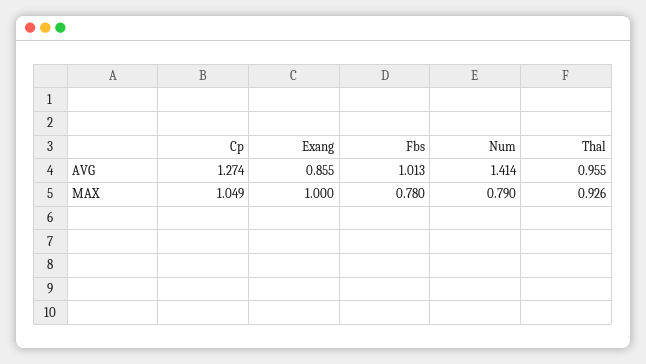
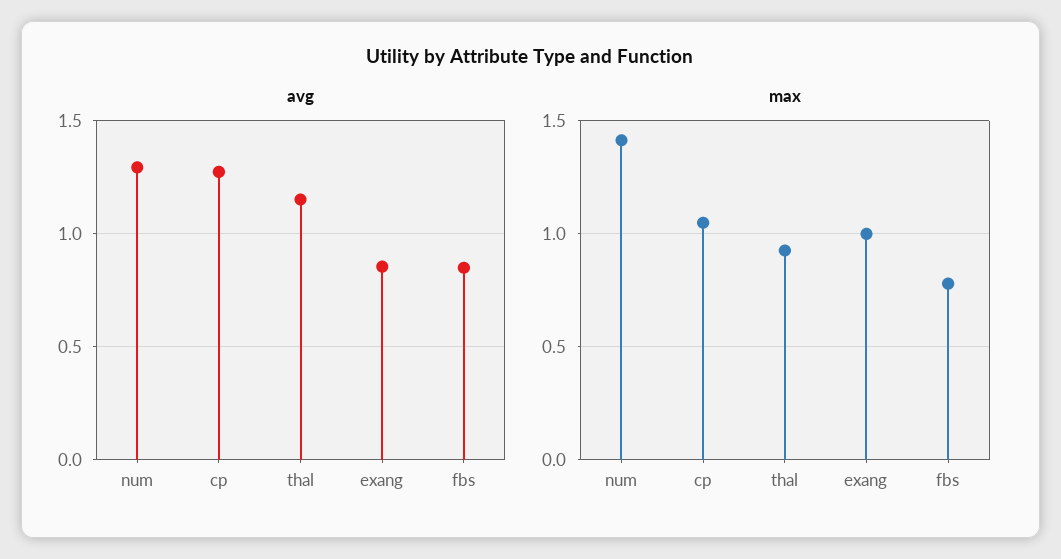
AVG, Fbs: 1.013 -> 0.85
AVG, Num: 1.414 -> 1.3
AVG, Thal: 0.955 -> 1.15
MAX, Num: 0.79 -> 1.4

